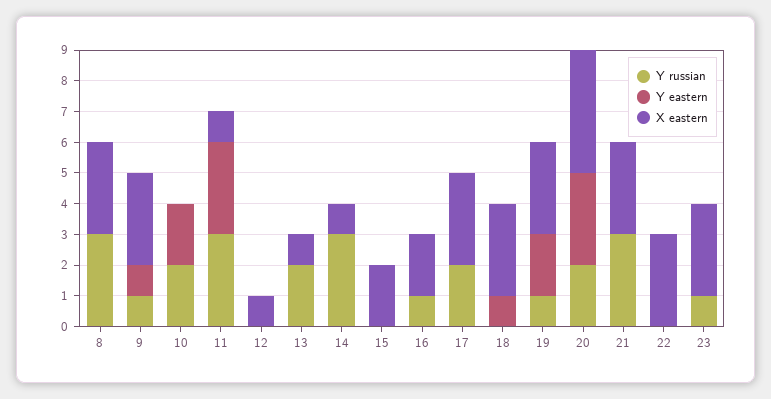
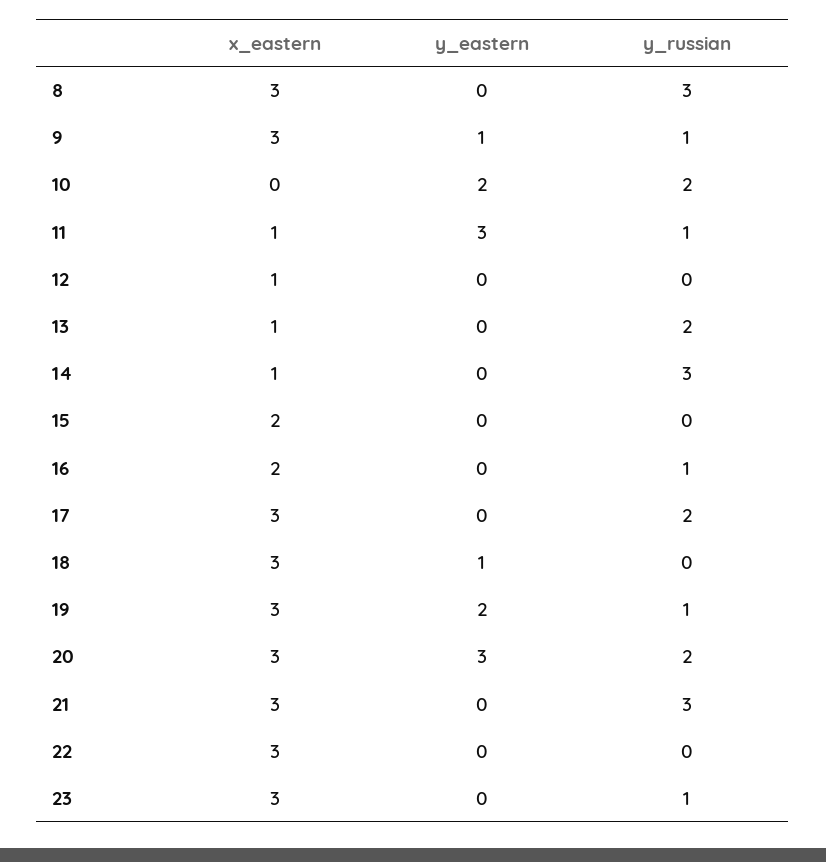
Y russian, 11: 3 -> 1
X eastern, 20: 4 -> 3

